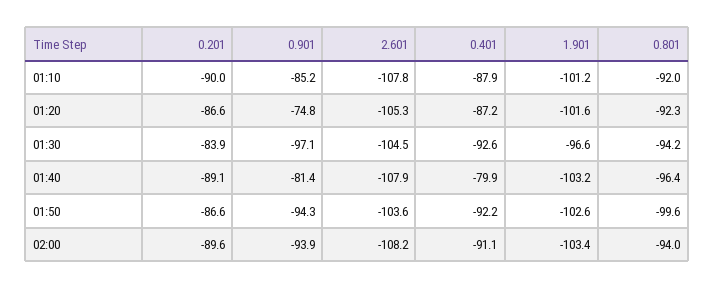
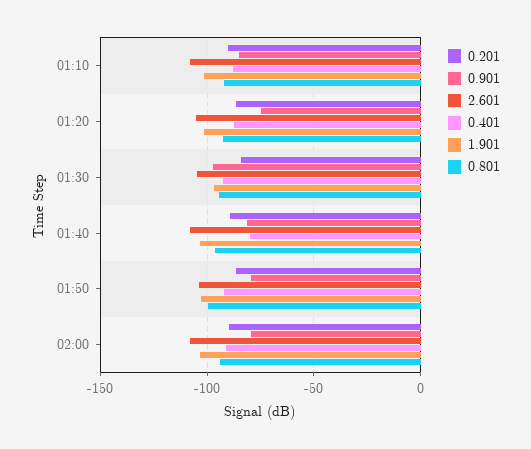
0.901, 01:50: -94.3 -> -80
0.901, 02:00: -93.9 -> -80

